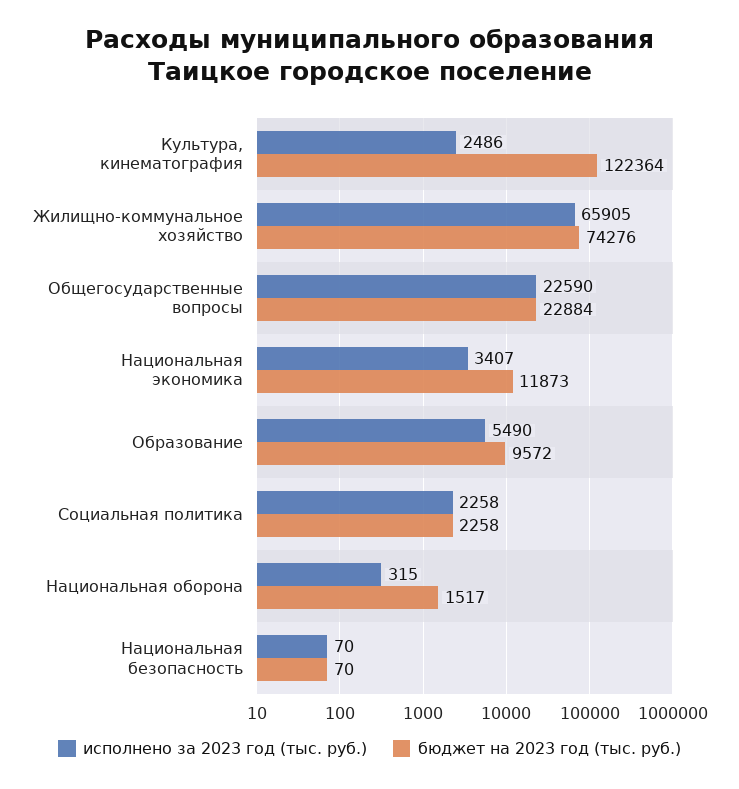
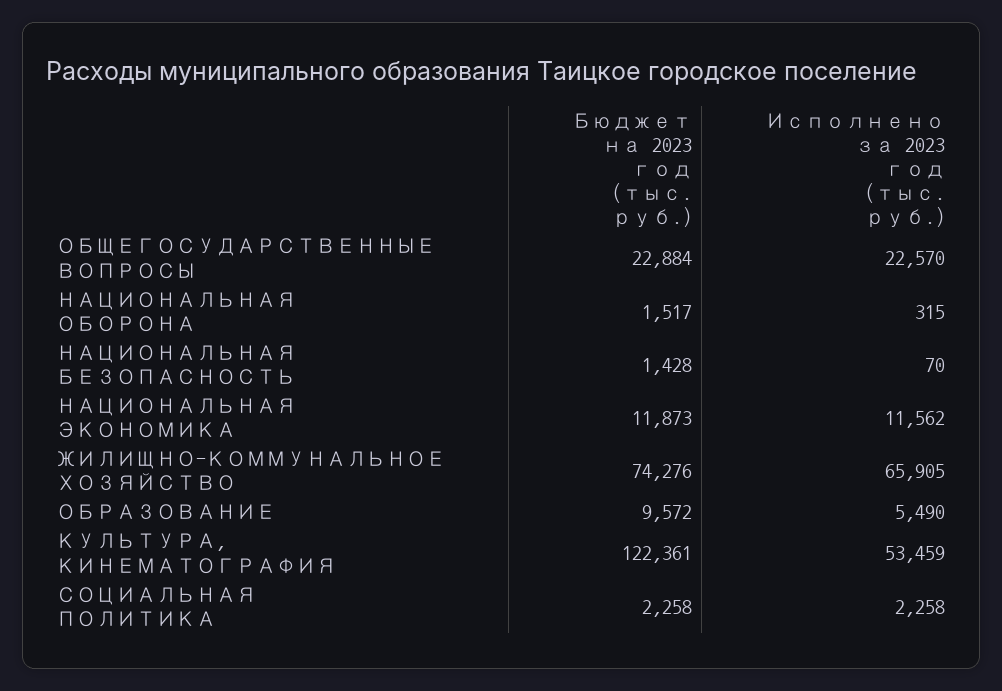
исполнено за 2023 год (тыс. руб.), Культура, кинематография: 2486 -> 53459
бюджет на 2023 год (тыс. руб.), Культура, кинематография: 122364 -> 122361
исполнено за 2023 год (тыс. руб.), Общегосударственные вопросы: 22590 -> 22570
исполнено за 2023 год (тыс. руб.), Национальная экономика: 3407 -> 11562
бюджет на 2023 год (тыс. руб.), Национальная безопасность: 70 -> 1428

